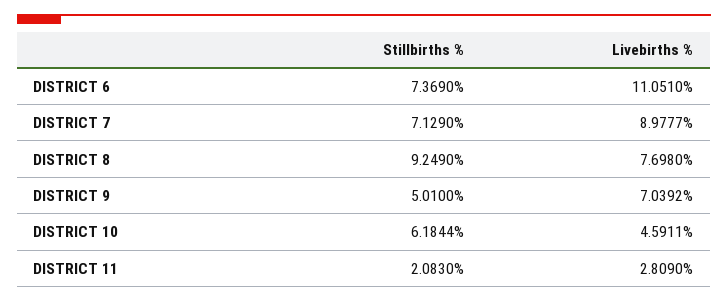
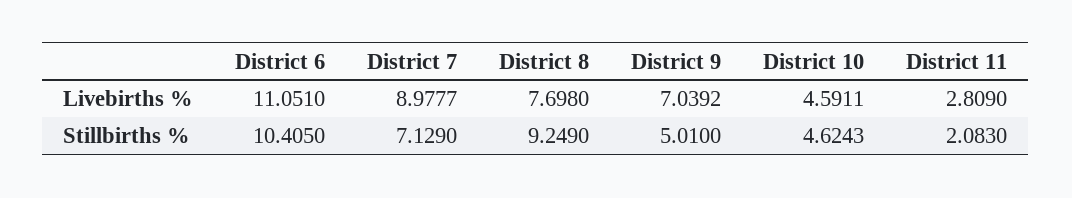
Stillbirths %, DISTRICT 6: 7.369 -> 10.405
Stillbirths %, DISTRICT 10: 6.1844 -> 4.6243

